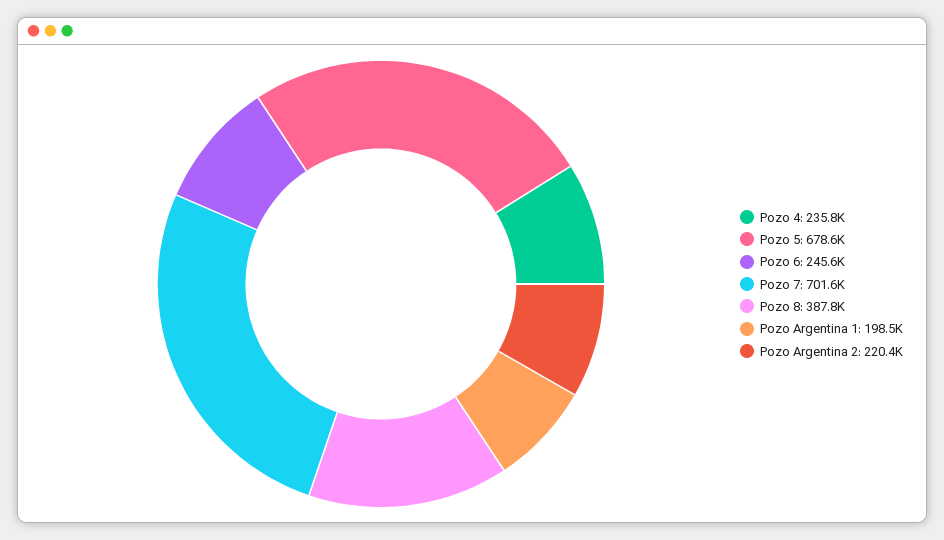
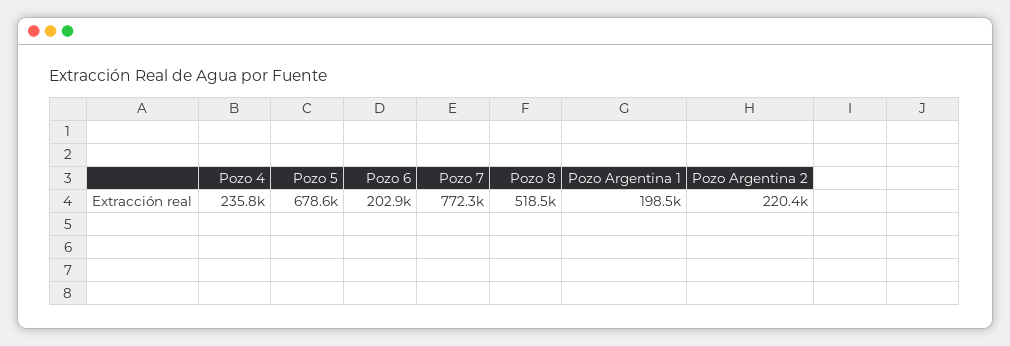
Pozo 6: 245600 -> 202900
Pozo 7: 701600 -> 772300
Pozo 8: 387800 -> 518500

